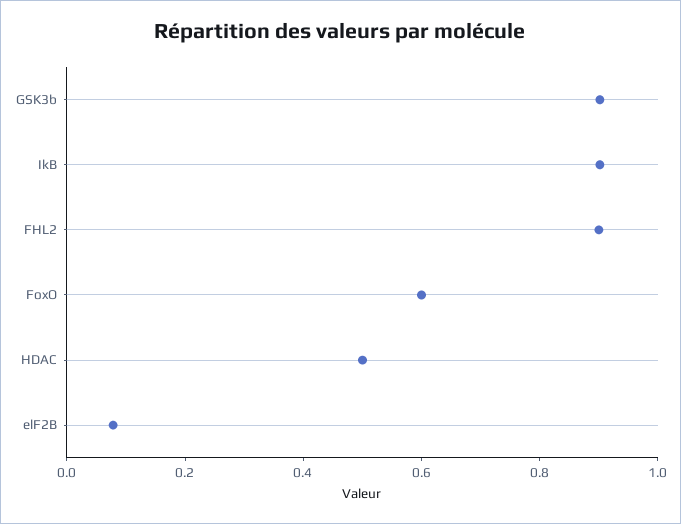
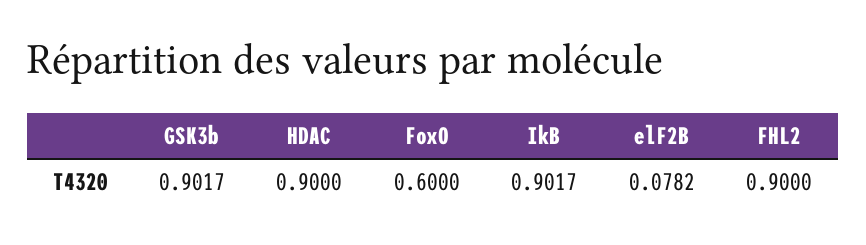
HDAC: 0.5 -> 0.9

